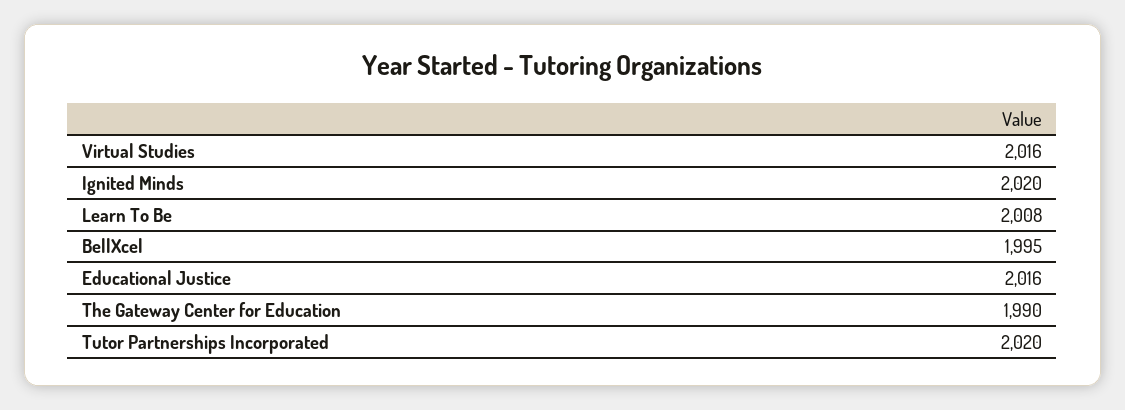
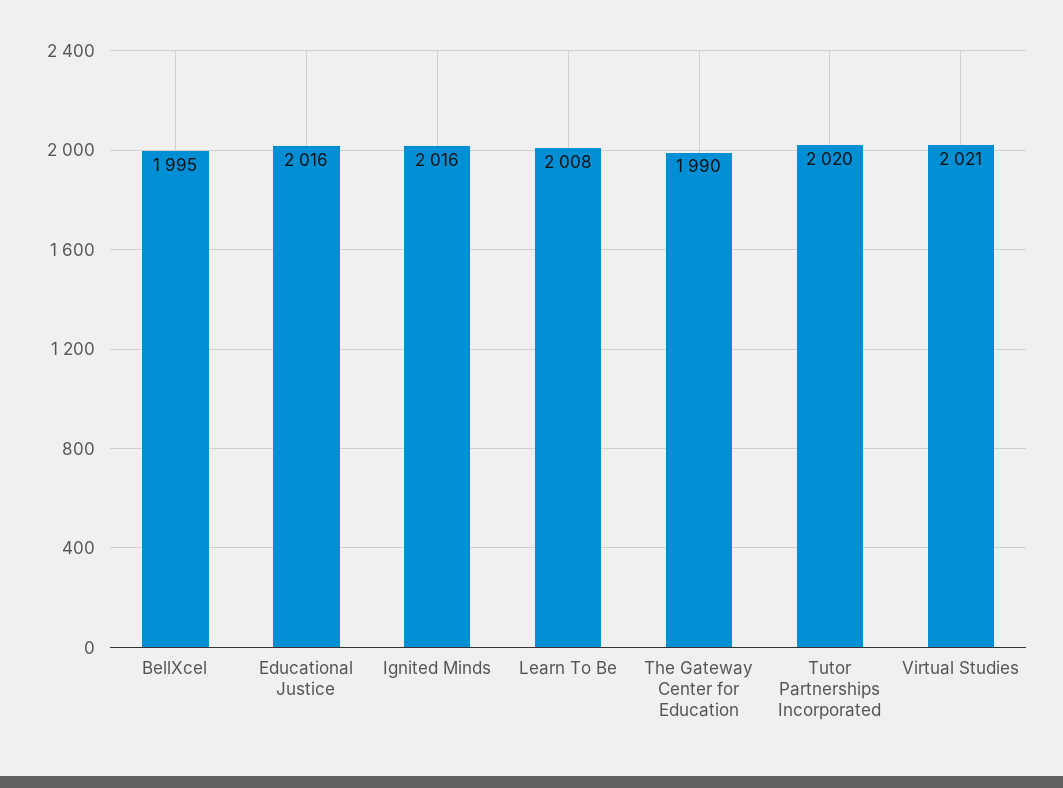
Virtual Studies: 2016 -> 2021
Ignited Minds: 2020 -> 2016

